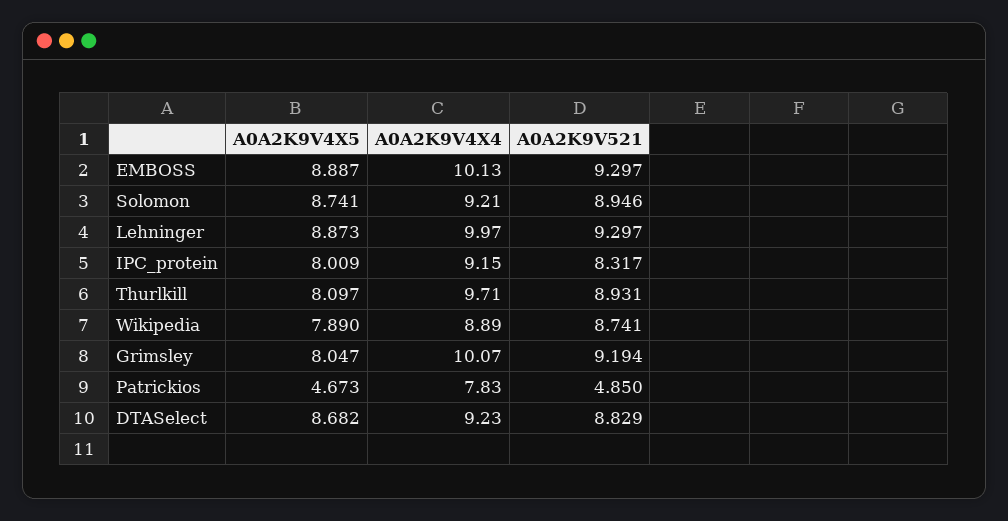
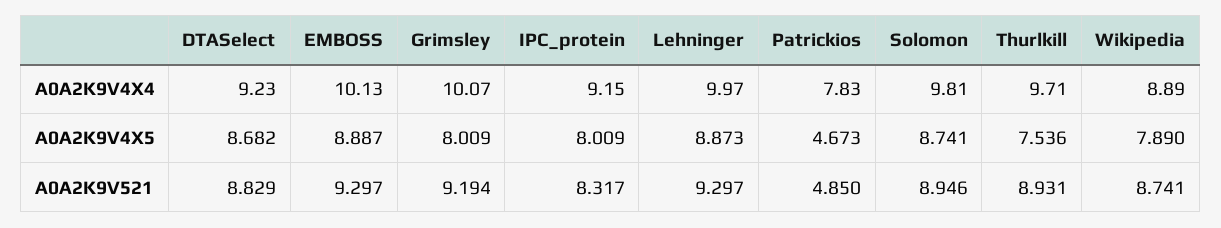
A0A2K9V4X4, Solomon: 9.21 -> 9.81
A0A2K9V4X5, Thurlkill: 8.097 -> 7.536
A0A2K9V4X5, Grimsley: 8.047 -> 8.009

